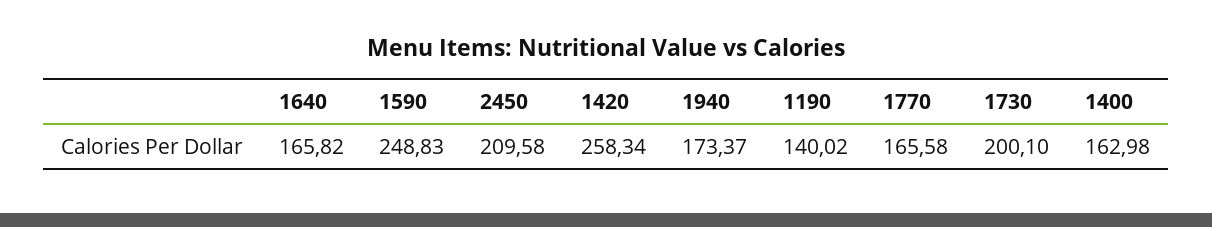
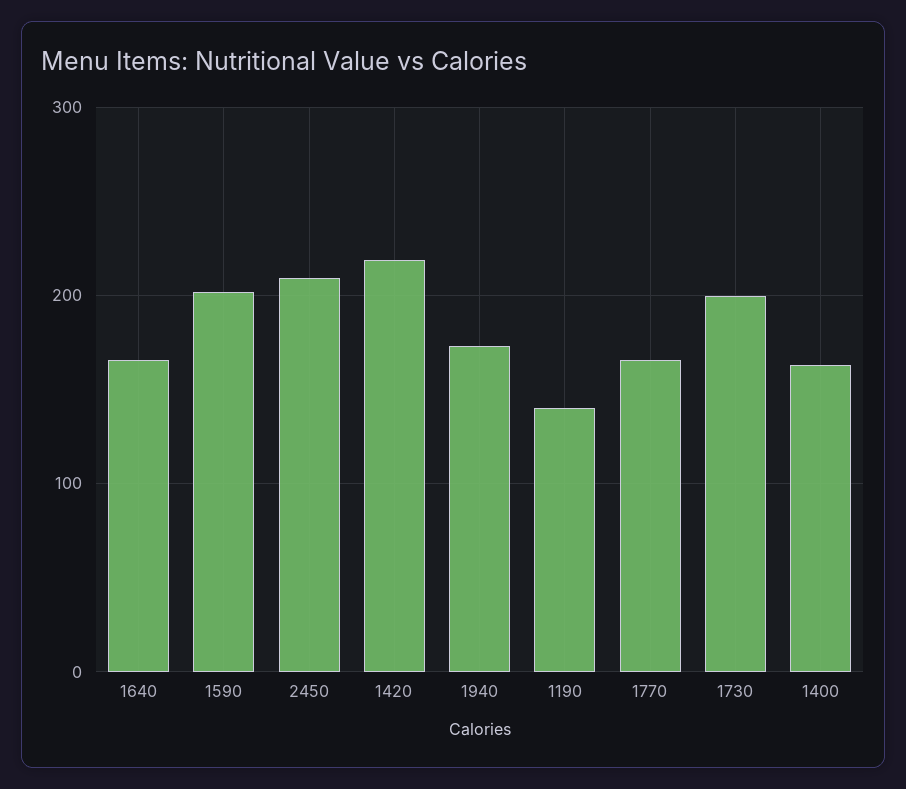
1590: 248.83 -> 200
1420: 258.34 -> 220

